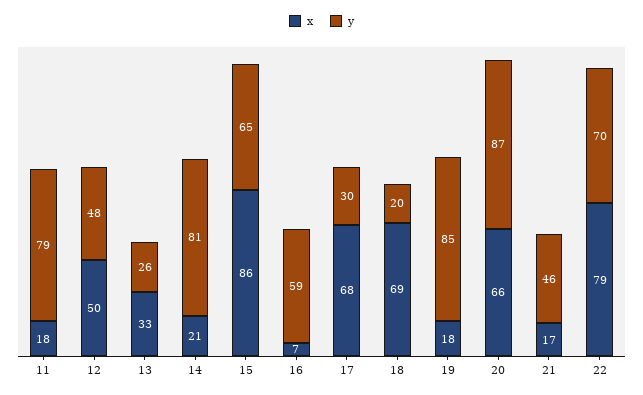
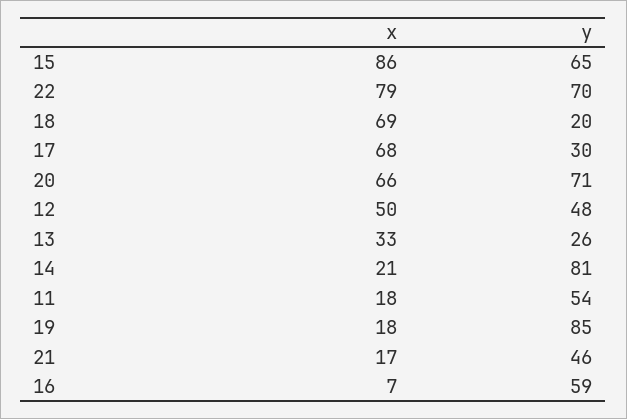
y, 11: 79 -> 54
y, 20: 87 -> 71

